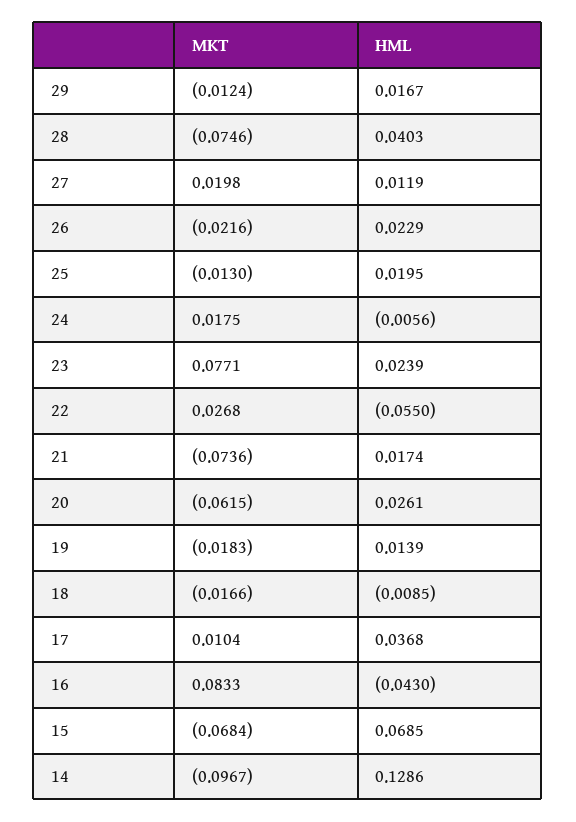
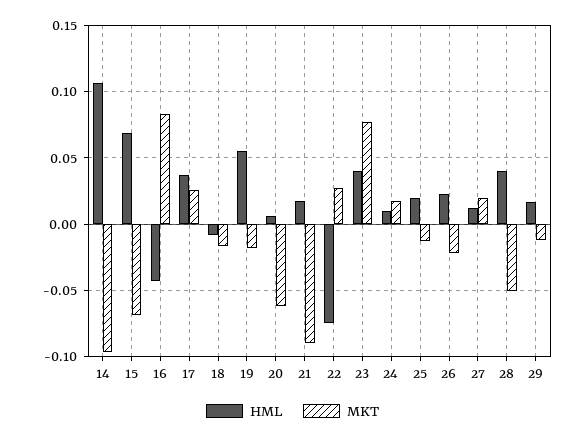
MKT, 28: -0.0746 -> -0.05
HML, 24: -0.0056 -> 0.01
HML, 23: 0.0239 -> 0.04
HML, 22: -0.055 -> -0.075
MKT, 21: -0.0736 -> -0.09
HML, 20: 0.0261 -> 0.005
HML, 19: 0.0139 -> 0.055
MKT, 17: 0.0104 -> 0.025
HML, 14: 0.1286 -> 0.105

